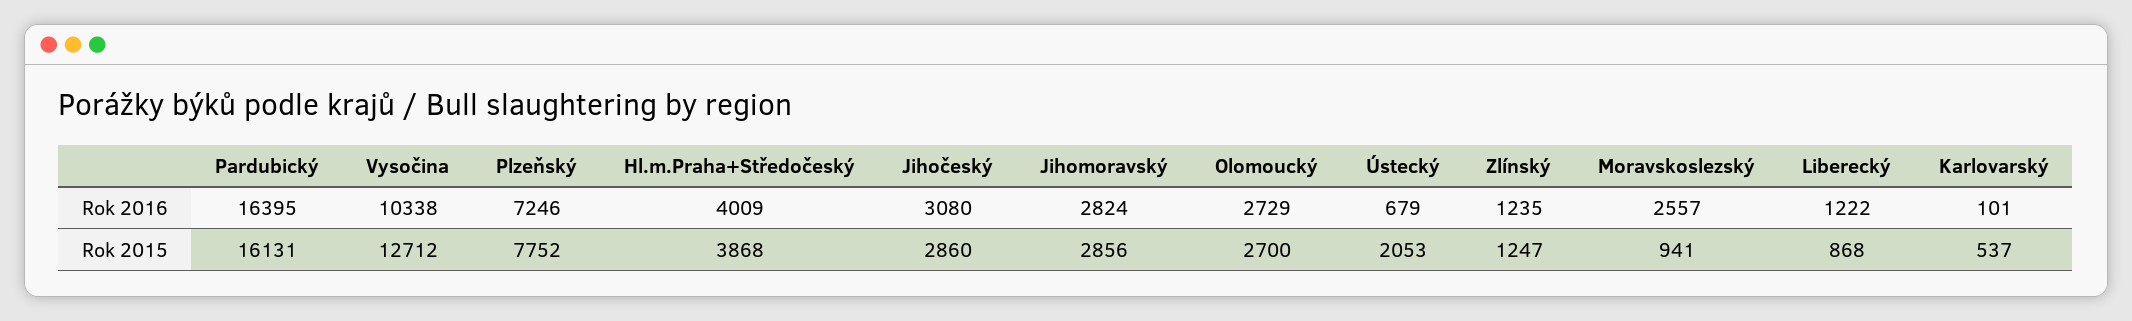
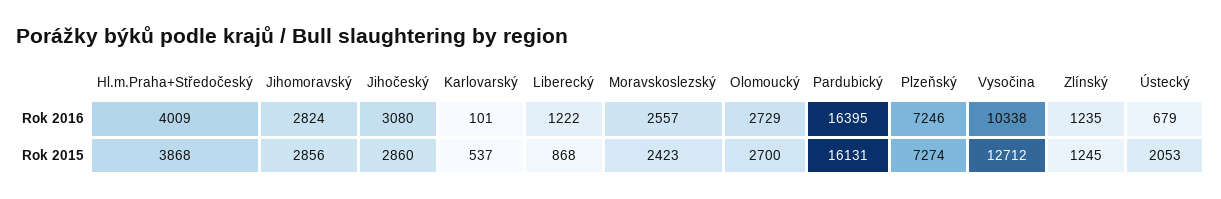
Plzeňský, Rok 2015: 7752 -> 7274
Zlínský, Rok 2015: 1247 -> 1245
Moravskoslezský, Rok 2015: 941 -> 2423

